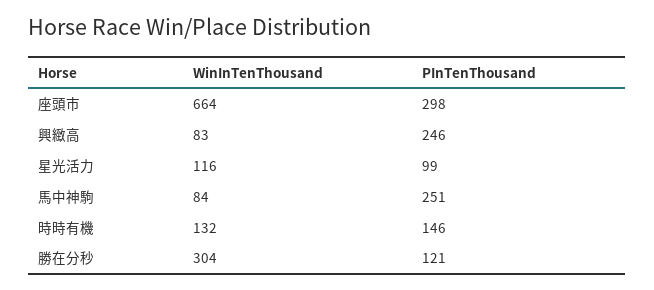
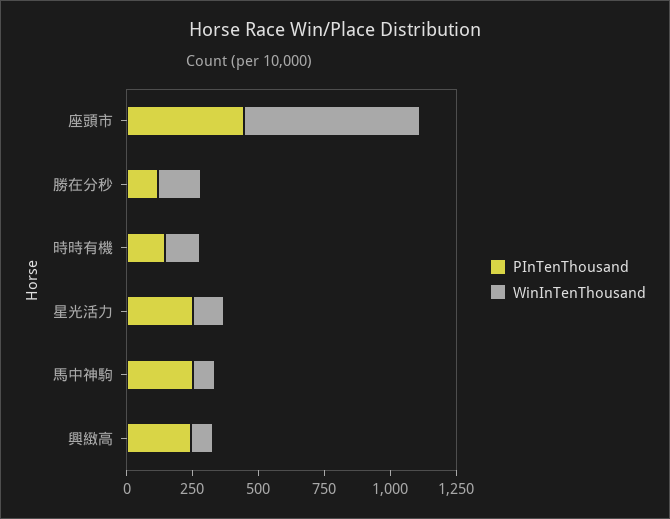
PInTenThousand, 座頭市: 298 -> 450
PInTenThousand, 星光活力: 99 -> 250
WinInTenThousand, 勝在分秒: 304 -> 150

